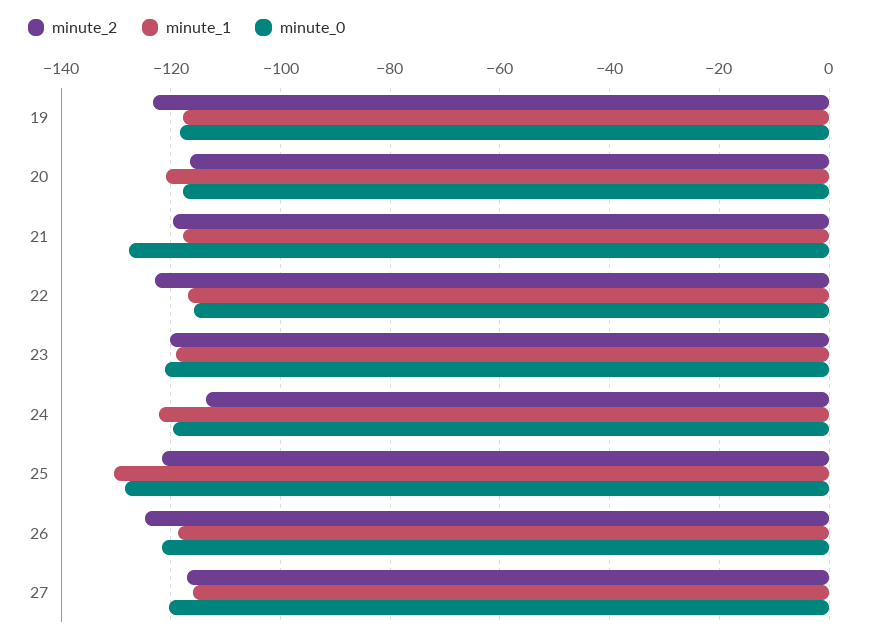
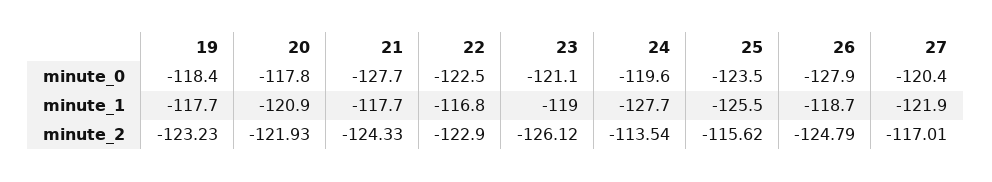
minute_2, 20: -116 -> -121.93
minute_2, 21: -120 -> -124.33
minute_0, 22: -116 -> -122.5
minute_2, 23: -120 -> -126.12
minute_1, 24: -122 -> -127.7
minute_2, 25: -122 -> -115.62
minute_1, 25: -130 -> -125.5
minute_0, 25: -128 -> -123.5
minute_0, 26: -122 -> -127.9
minute_1, 27: -116 -> -121.9

